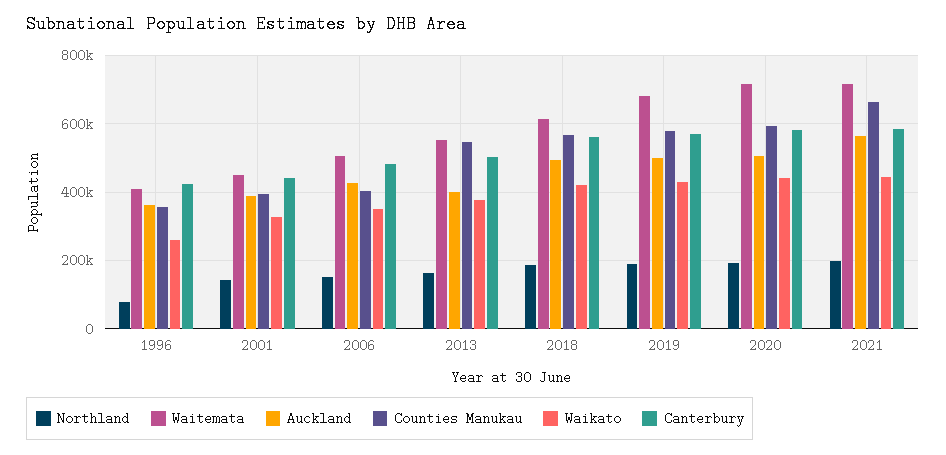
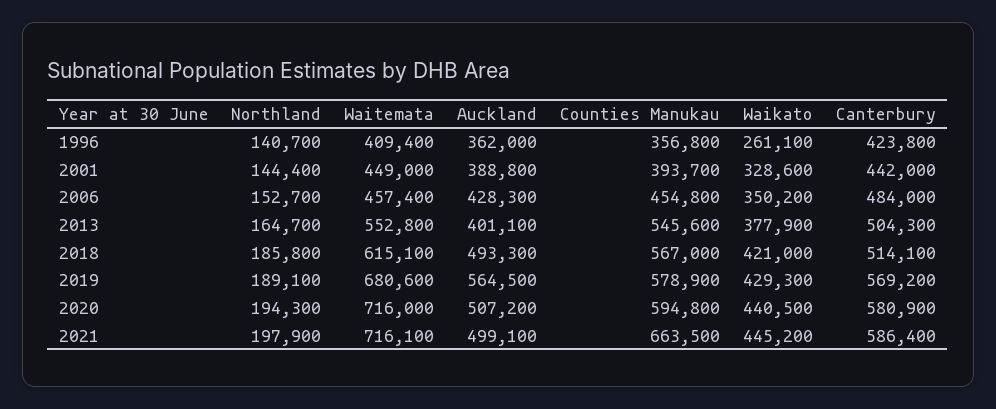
Northland, 1996: 80000 -> 140700
Waitemata, 2006: 500000 -> 457400
Counties Manukau, 2006: 400000 -> 454800
Canterbury, 2018: 560000 -> 514100
Auckland, 2019: 500000 -> 564500
Auckland, 2021: 560000 -> 499100

